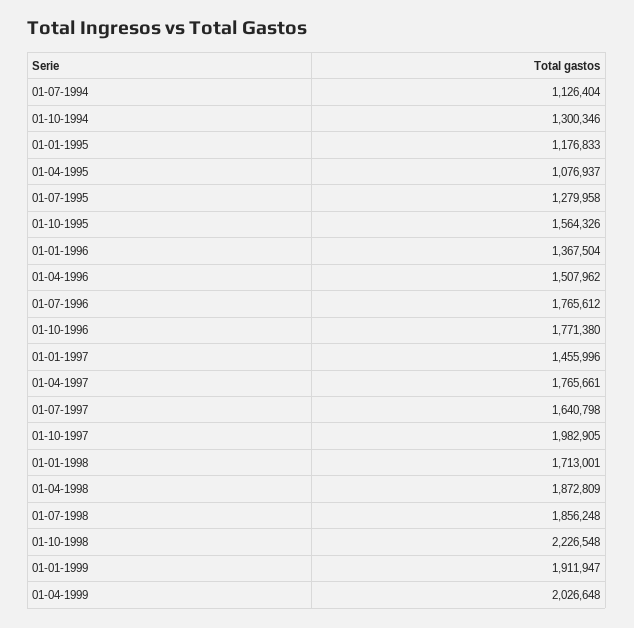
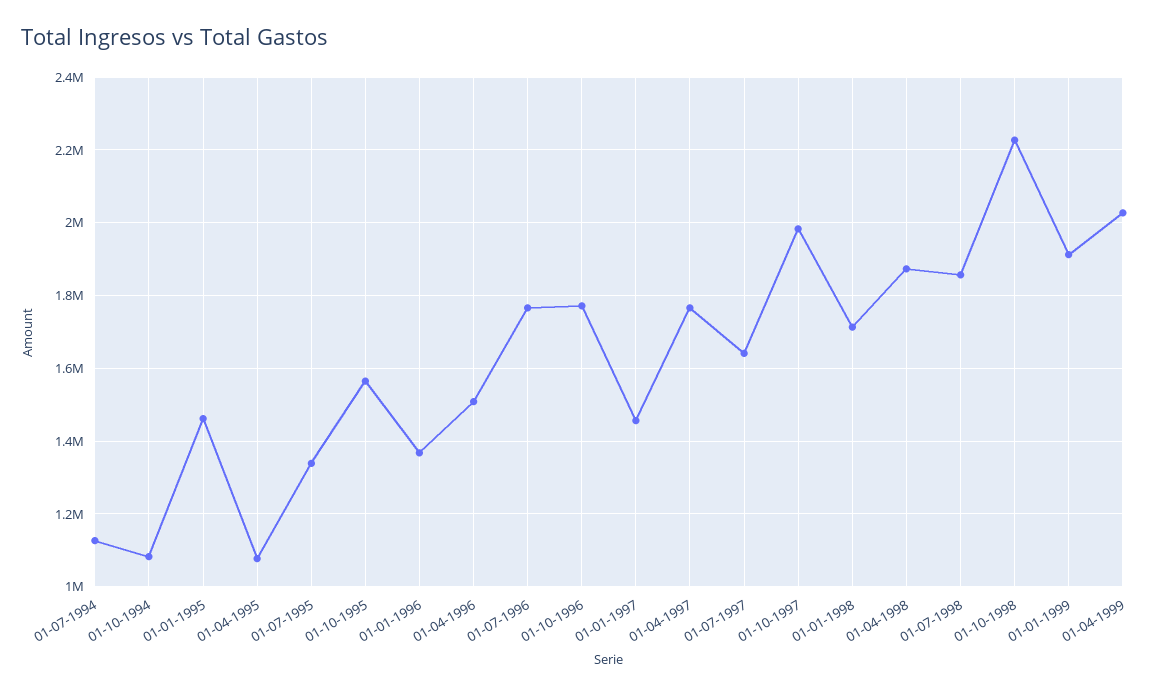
01-10-1994: 1300346 -> 1080000
01-01-1995: 1176833 -> 1460000
01-07-1995: 1279958 -> 1340000

